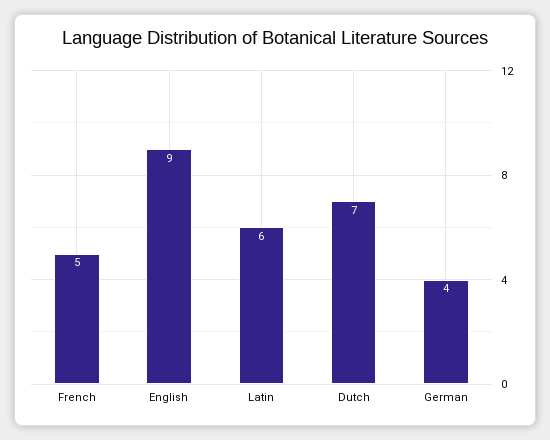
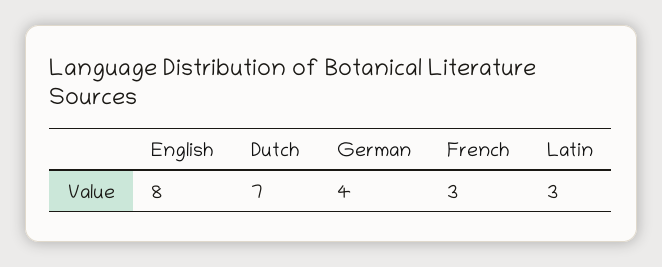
French: 5 -> 3
English: 9 -> 8
Latin: 6 -> 3

